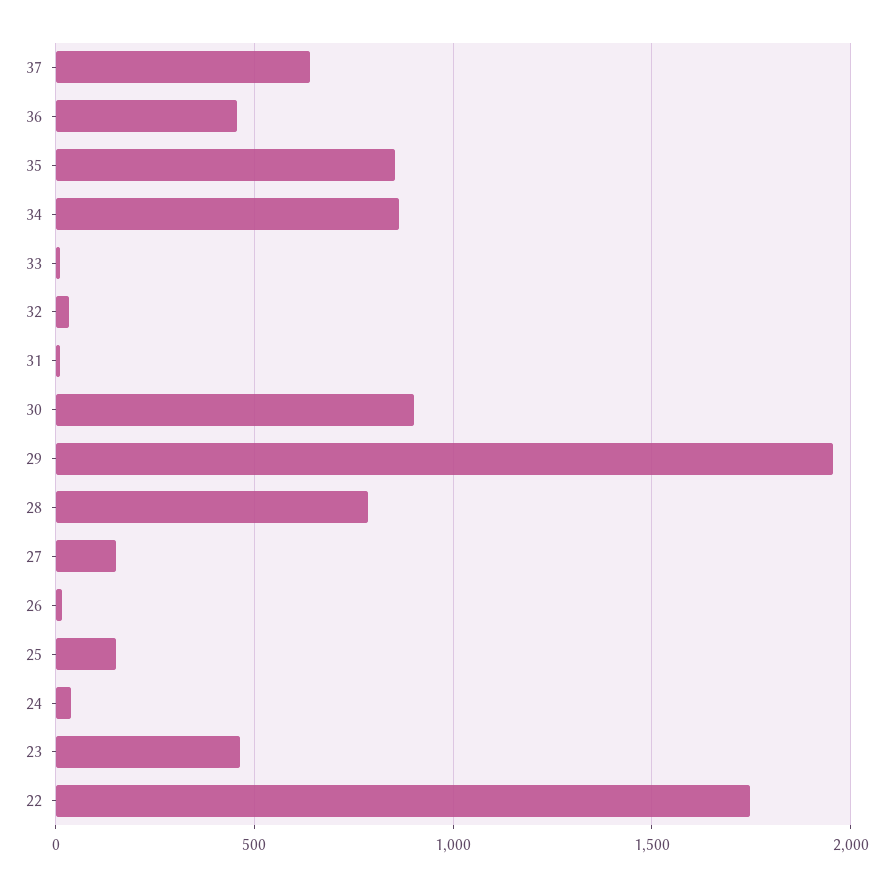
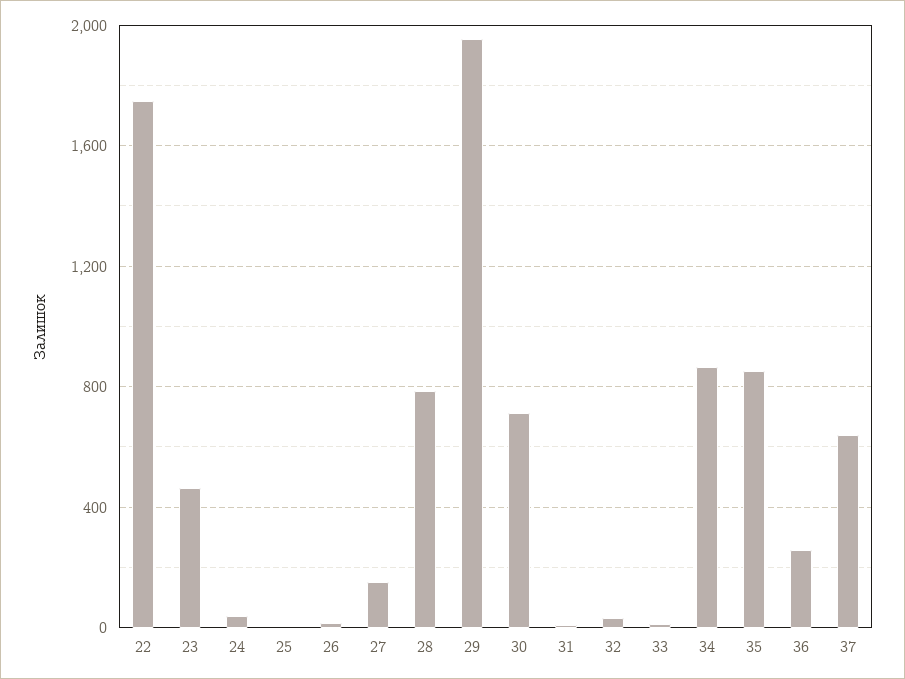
36: 450 -> 250
30: 900 -> 700
25: 150 -> 0

